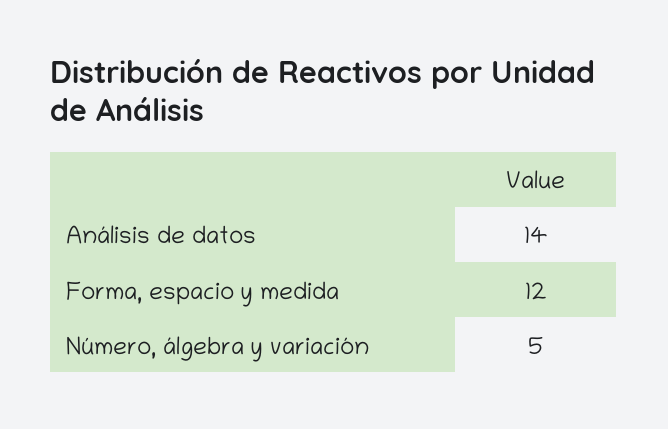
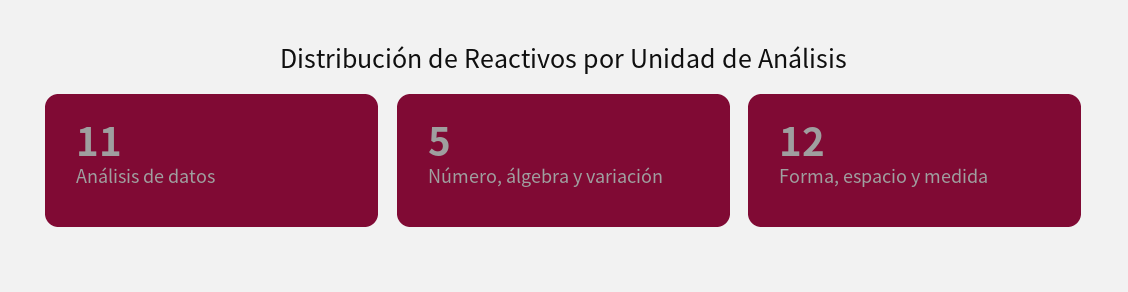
Análisis de datos: 14 -> 11

